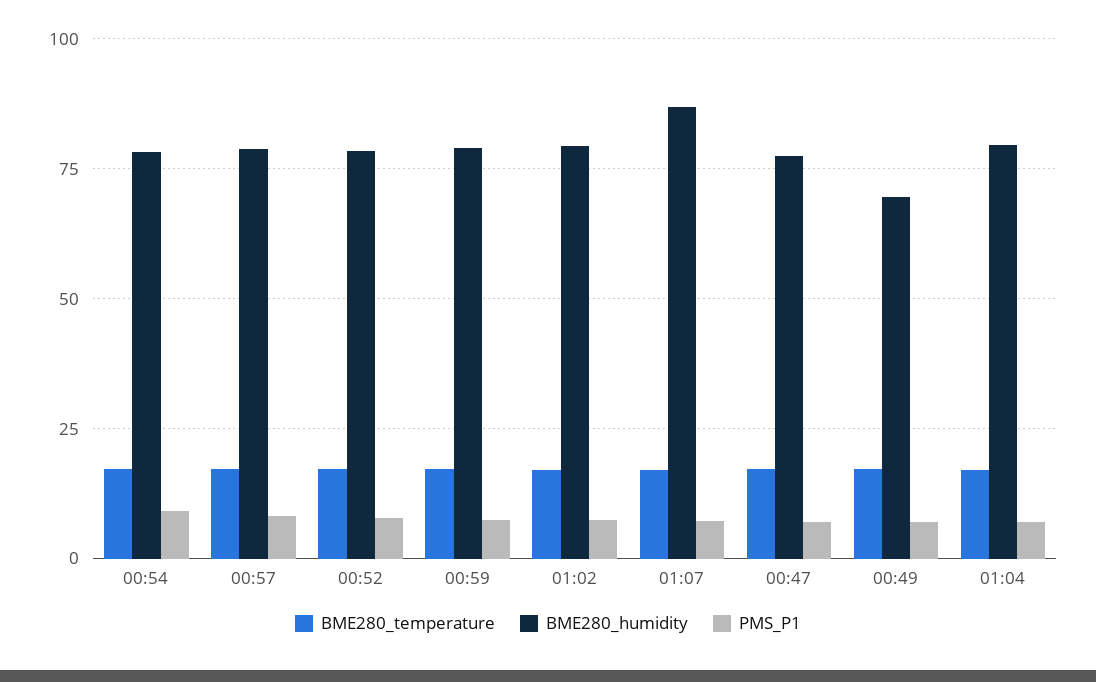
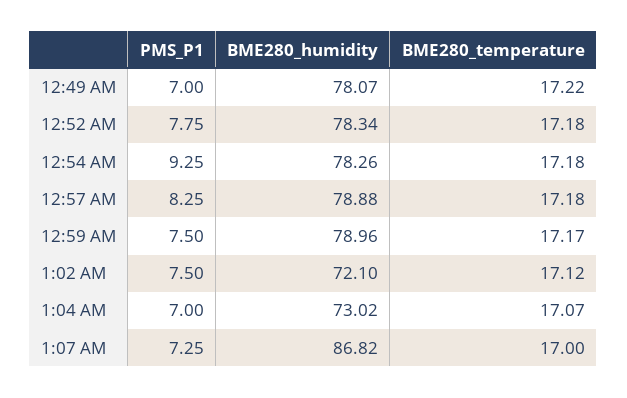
BME280_humidity, 01:02: 80 -> 72.1
BME280_temperature, 00:47: 17.5 -> none
BME280_humidity, 00:47: 77.5 -> none
PMS_P1, 00:47: 7.5 -> none
BME280_humidity, 00:49: 70 -> 78.07
BME280_humidity, 01:04: 80 -> 73.02

